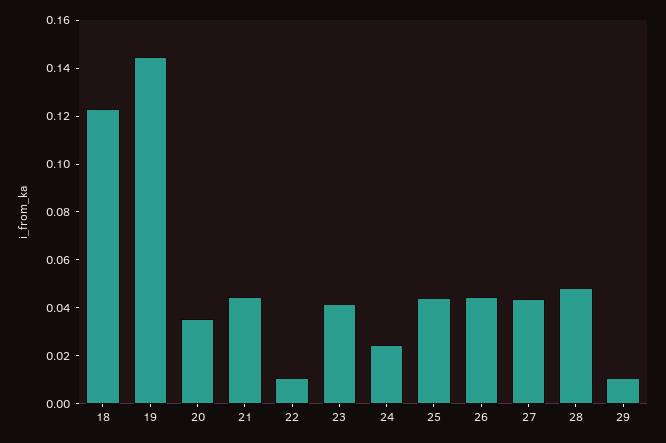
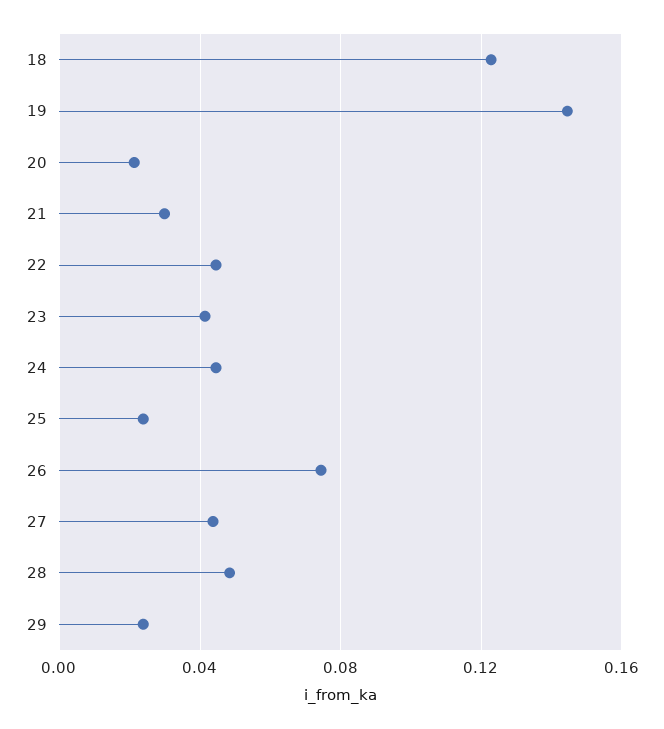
20: 0.035 -> 0.02
21: 0.045 -> 0.03
22: 0.01 -> 0.045
24: 0.025 -> 0.045
25: 0.045 -> 0.025
26: 0.045 -> 0.075
29: 0.01 -> 0.025

